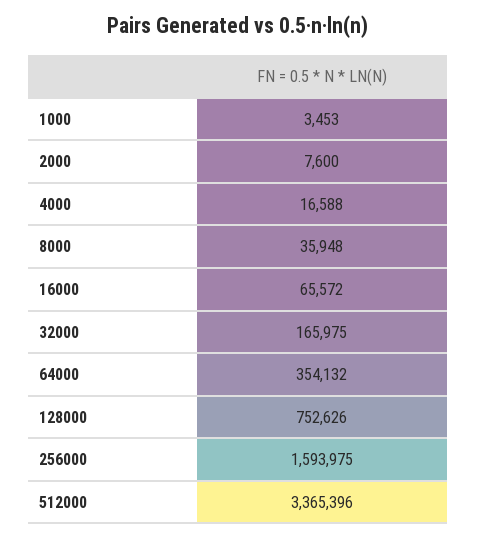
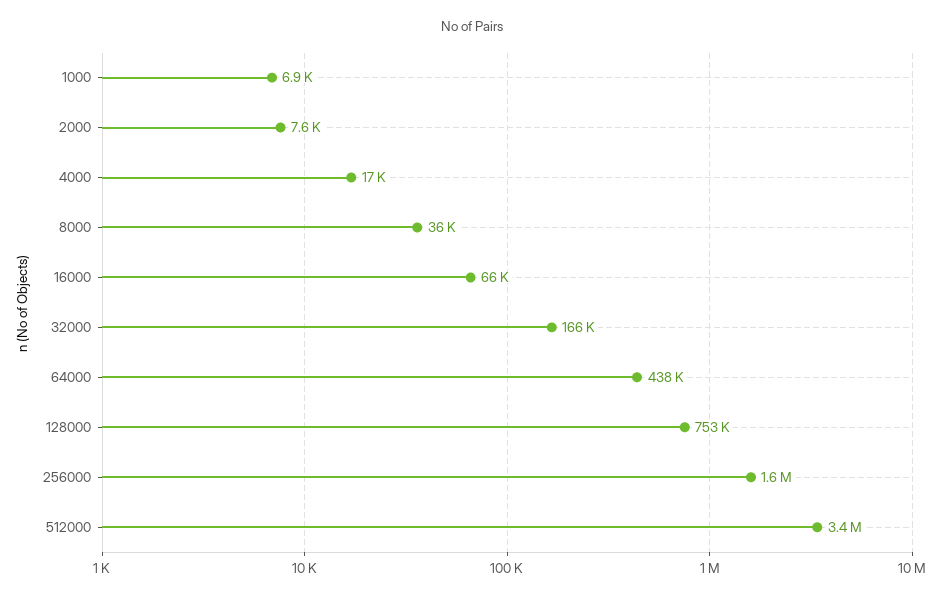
1000: 3453 -> 6900
64000: 354132 -> 438000

